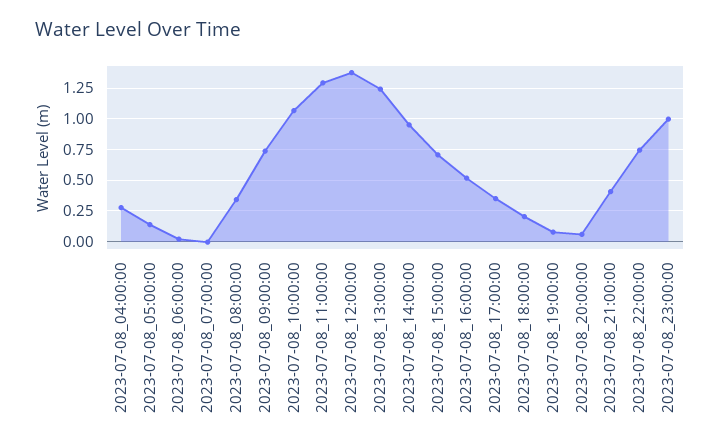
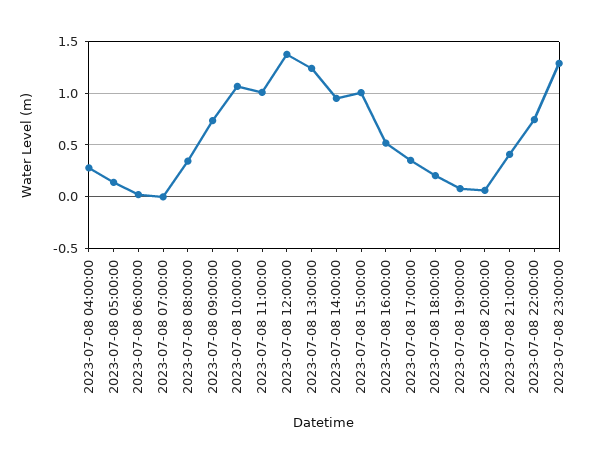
2023-07-08_11:00:00: 1.3 -> 1
2023-07-08_15:00:00: 0.7 -> 1
2023-07-08_23:00:00: 1 -> 1.3

